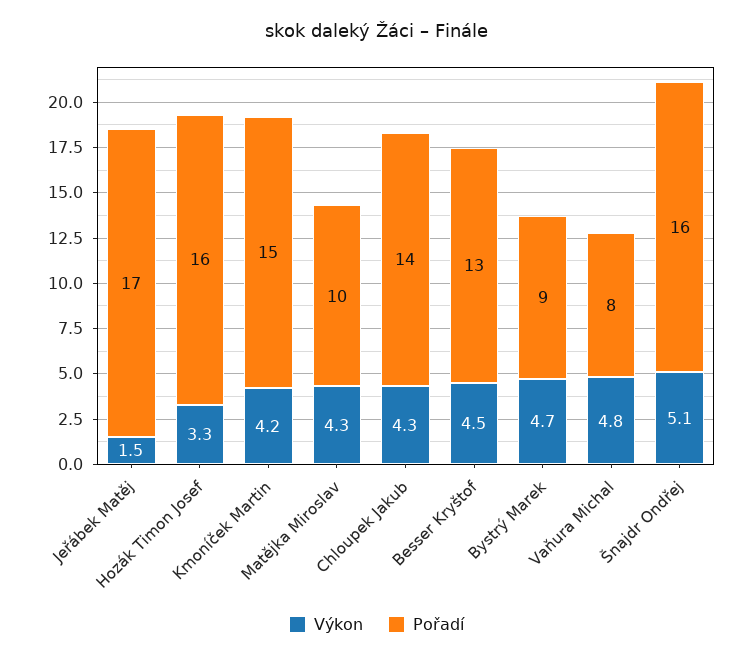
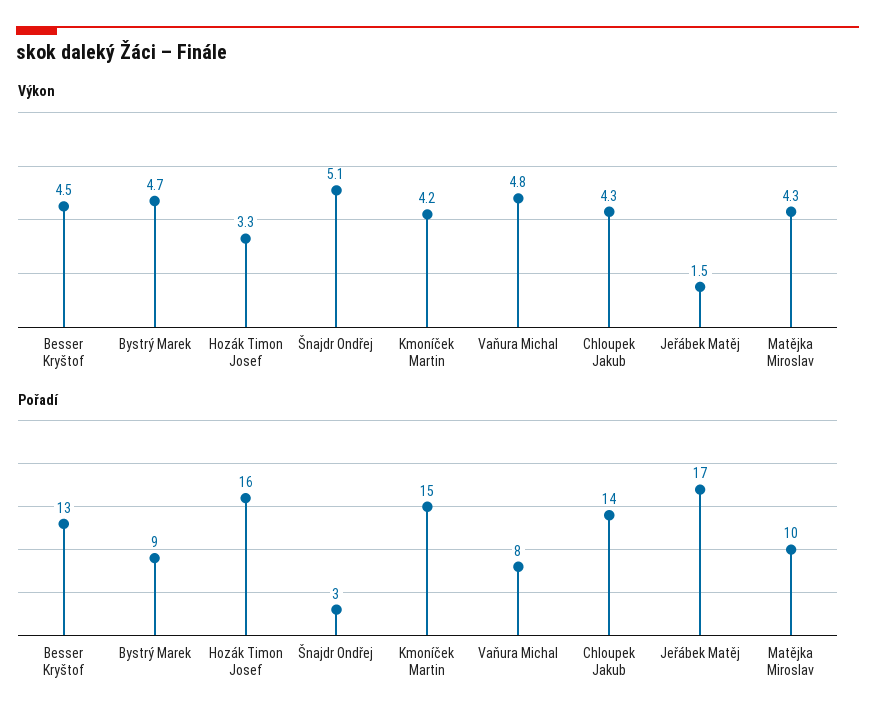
Pořadí, Šnajdr Ondřej: 16 -> 3

